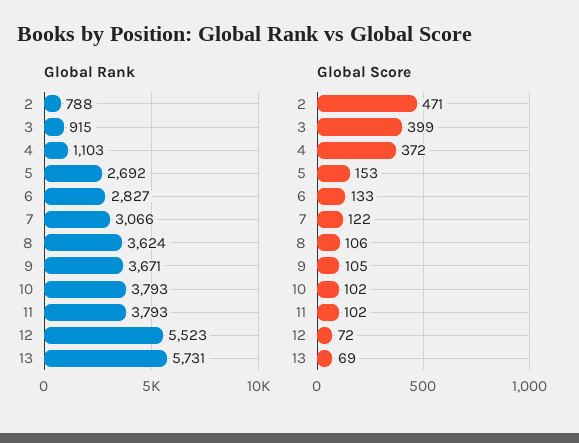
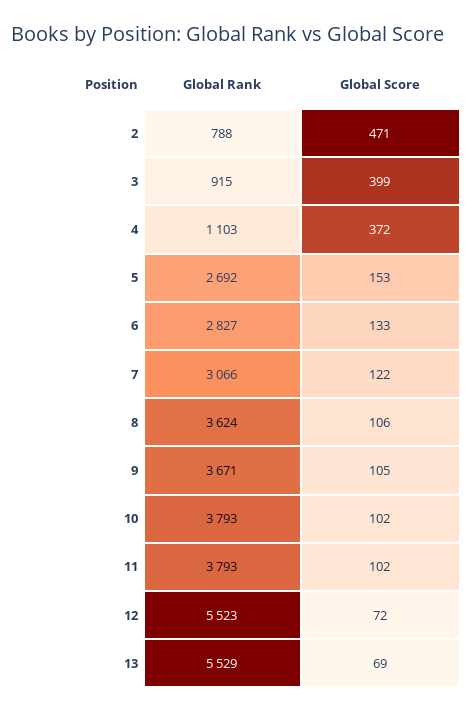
Global Rank, 13: 5731 -> 5529

